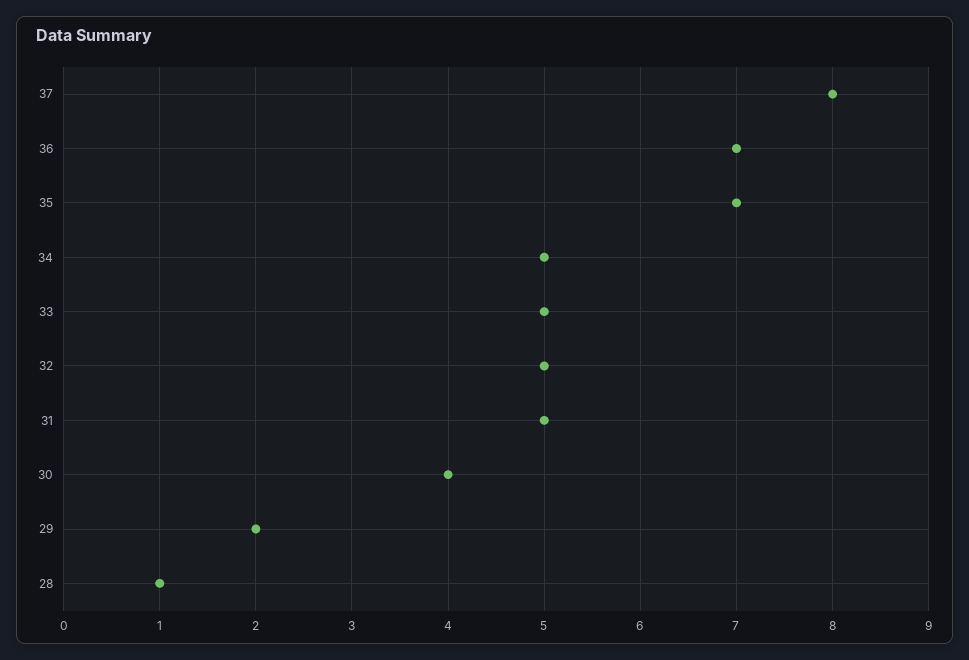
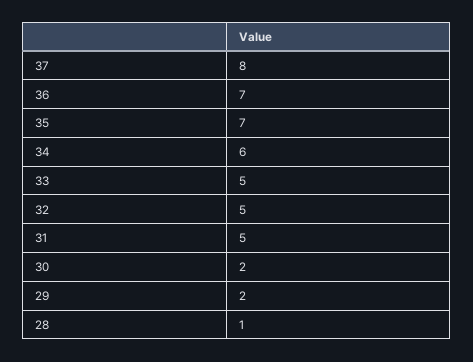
34: 5 -> 6
30: 4 -> 2

